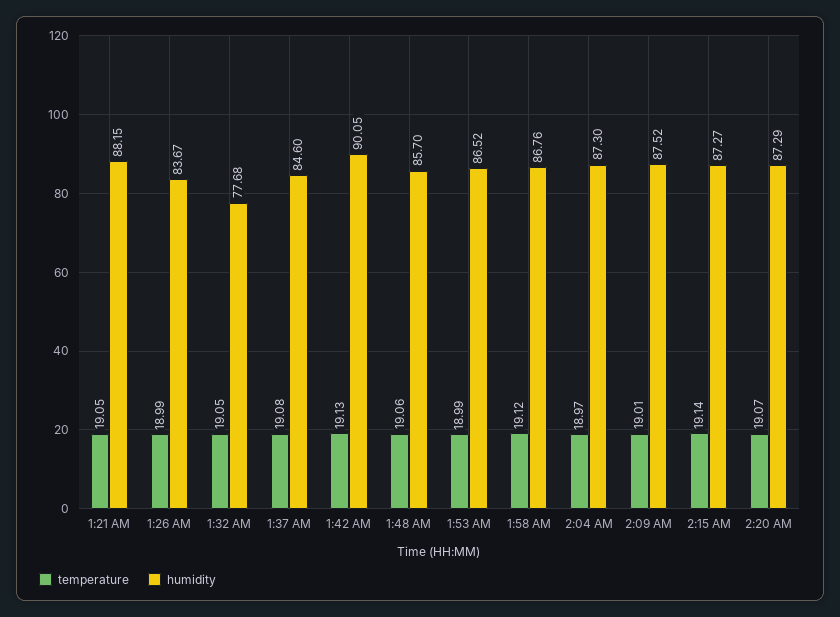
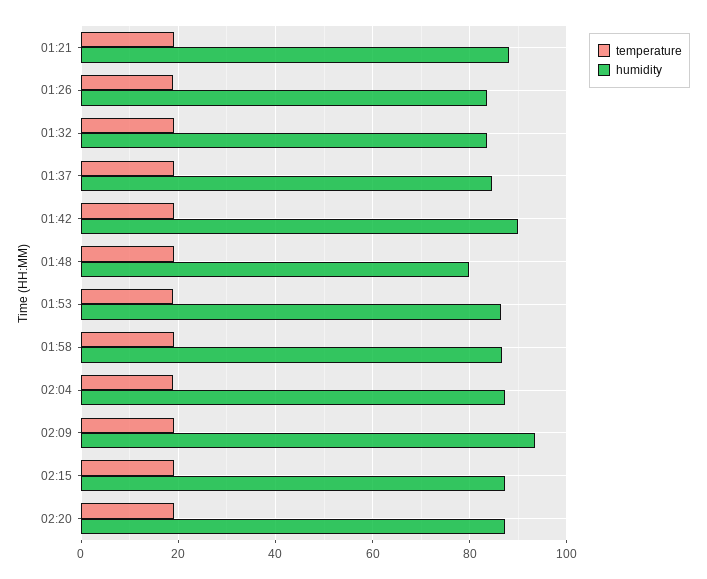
humidity, 1:32 AM: 77.68 -> 84
humidity, 1:48 AM: 85.7 -> 80
humidity, 2:09 AM: 87.52 -> 94

